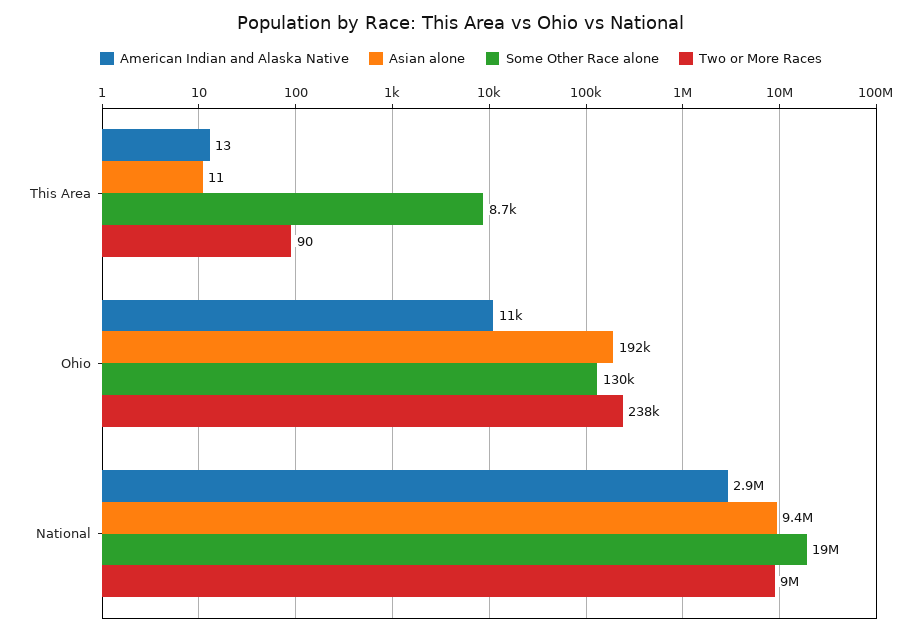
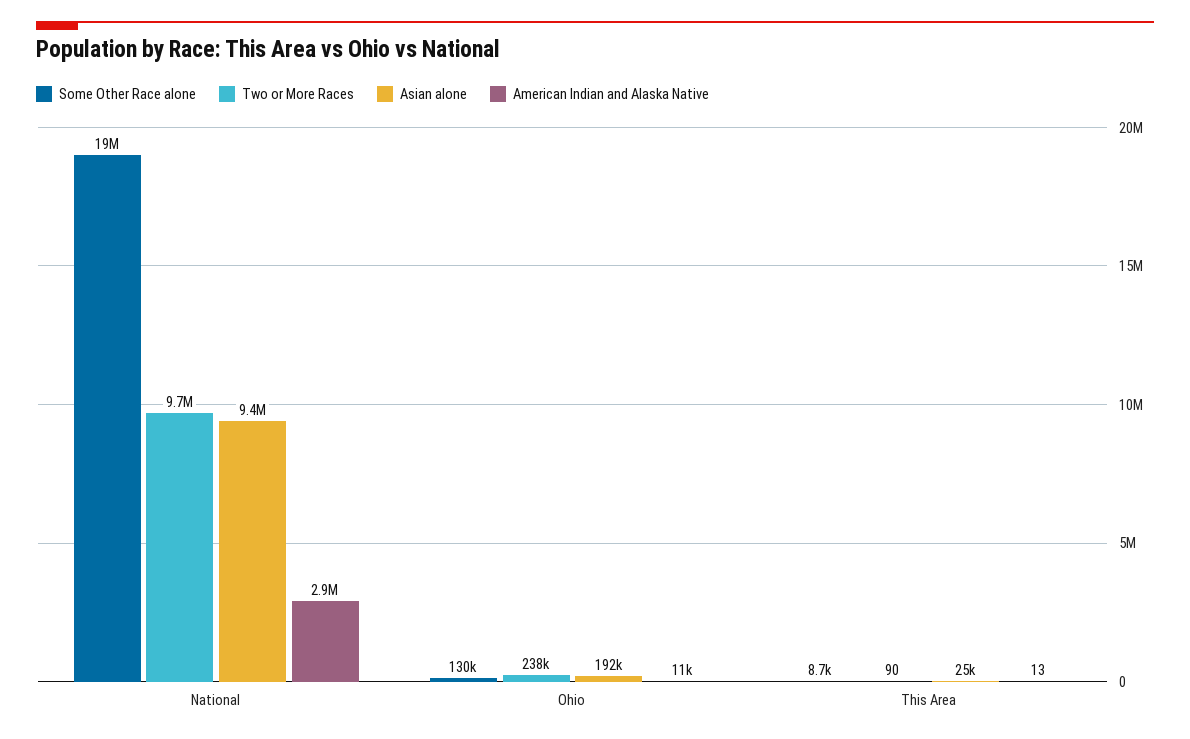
Asian alone, This Area: 11 -> 25000
Two or More Races, National: 9000000 -> 9700000

